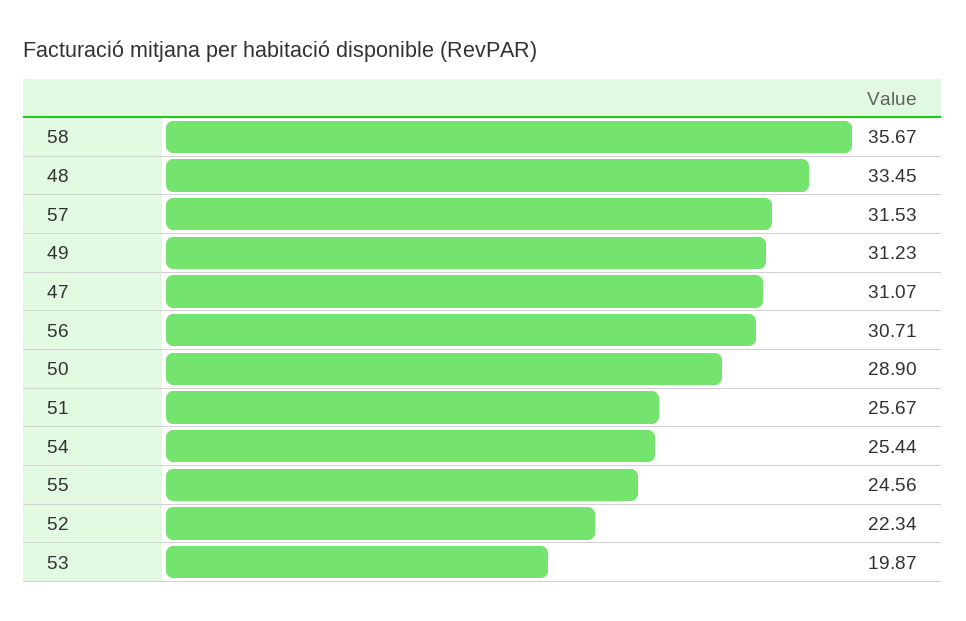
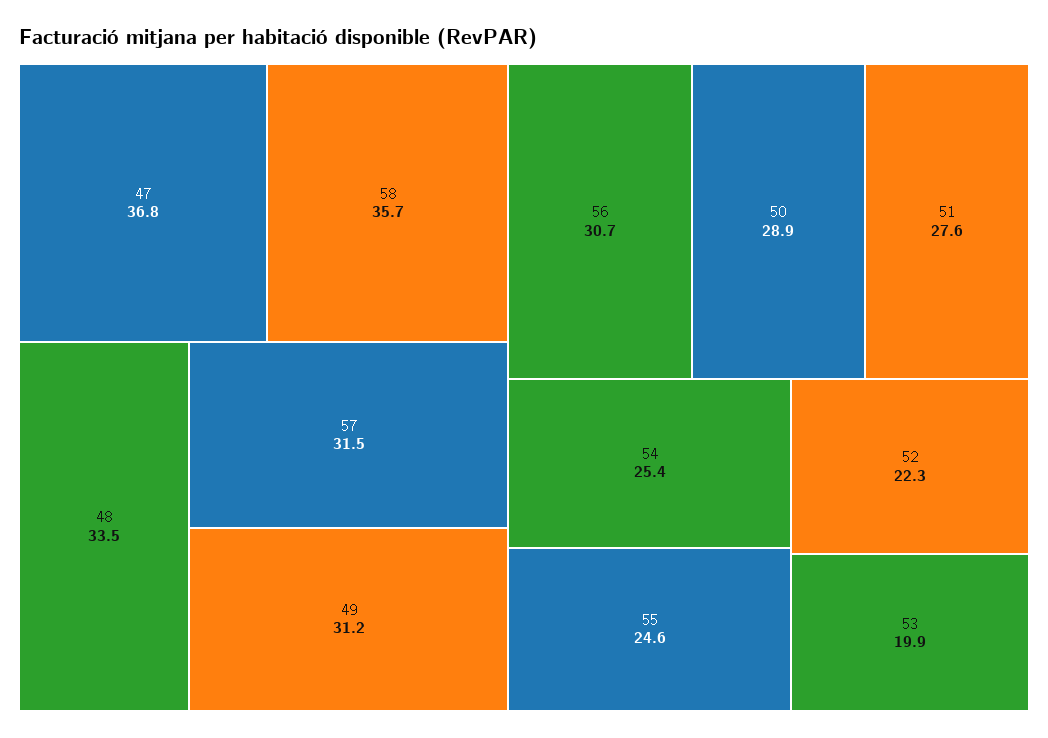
47: 31.07 -> 36.8
51: 25.67 -> 27.6

